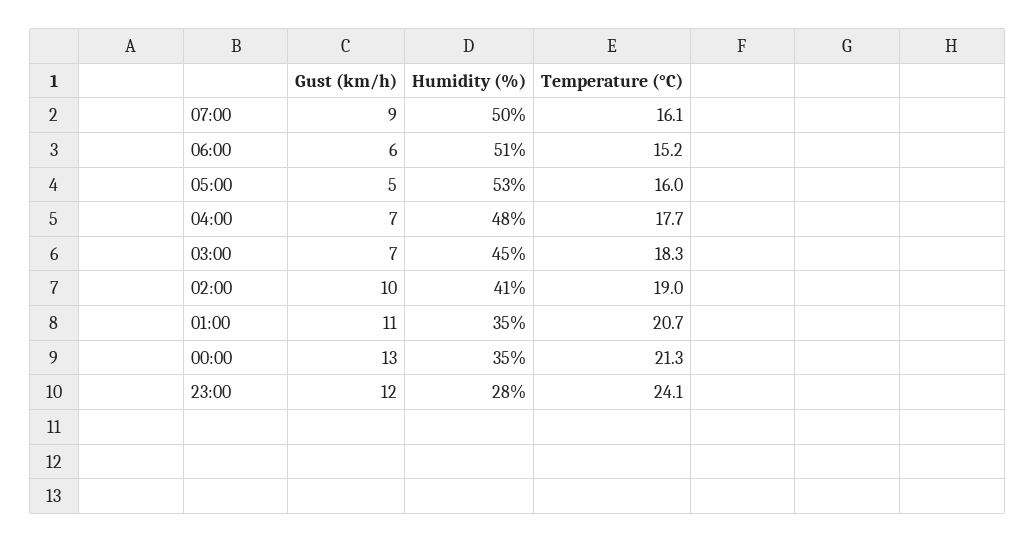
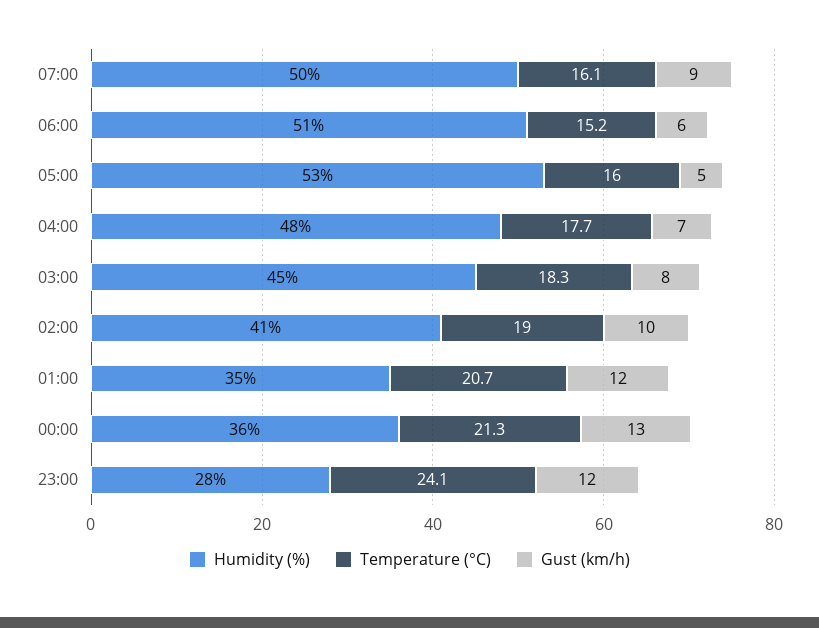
Gust (km/h), 03:00: 7 -> 8
Gust (km/h), 01:00: 11 -> 12
Humidity (%), 00:00: 35 -> 36

